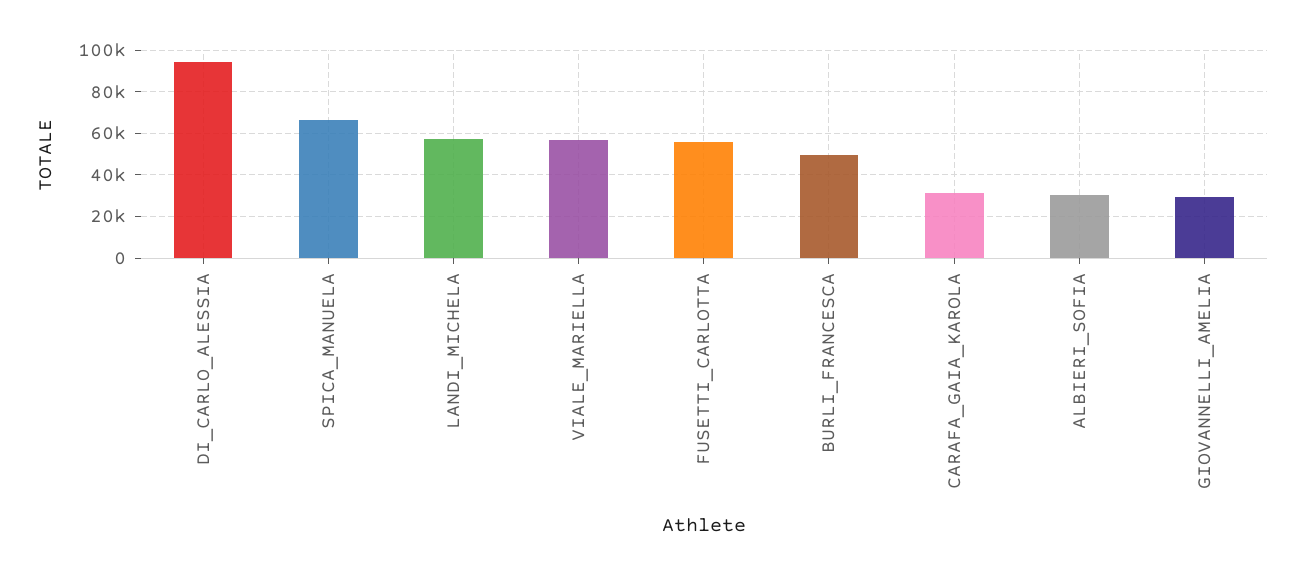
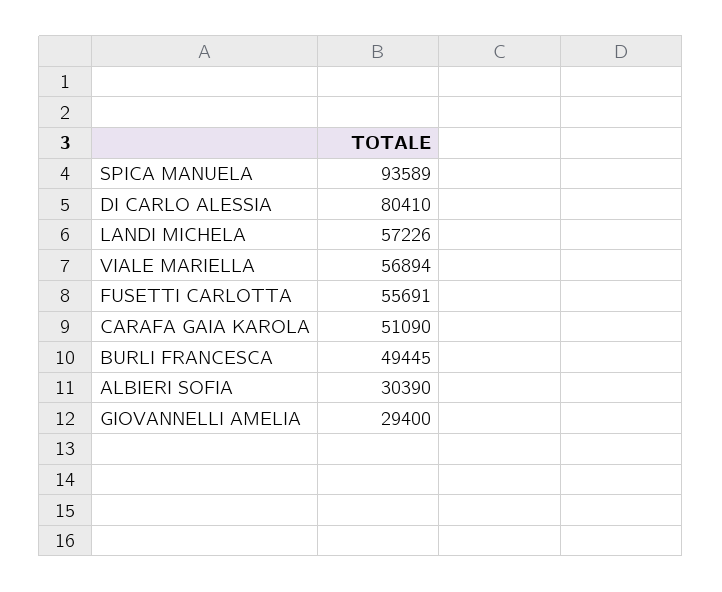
DI_CARLO_ALESSIA: 95000 -> 80410
SPICA_MANUELA: 65000 -> 93589
CARAFA_GAIA_KAROLA: 30000 -> 51090

